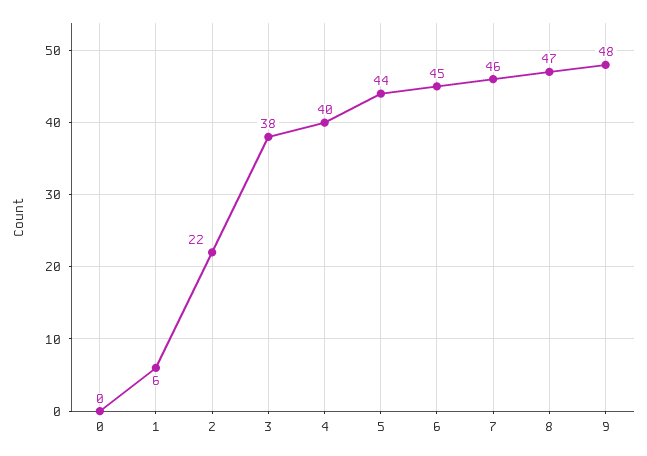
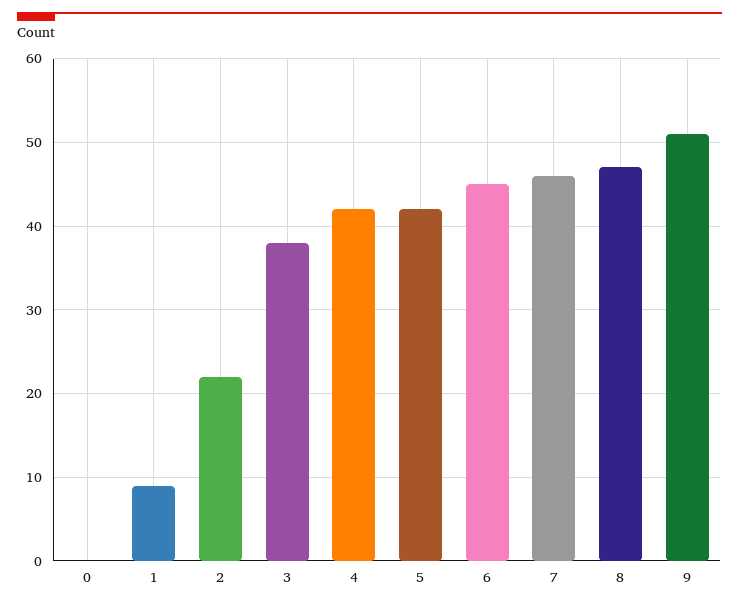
1: 6 -> 9
4: 40 -> 42
5: 44 -> 42
9: 48 -> 51

